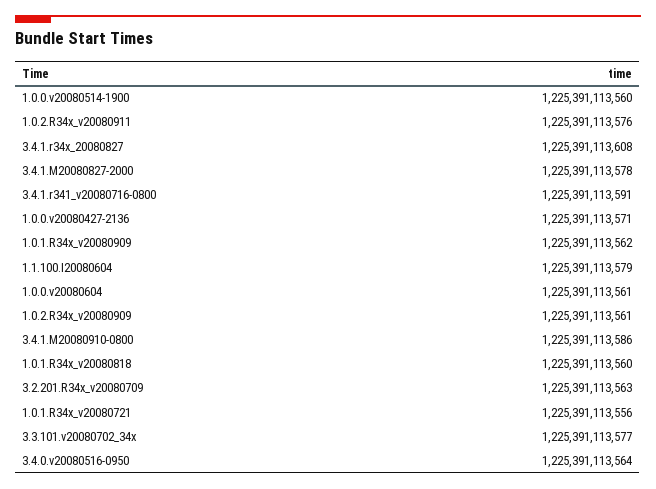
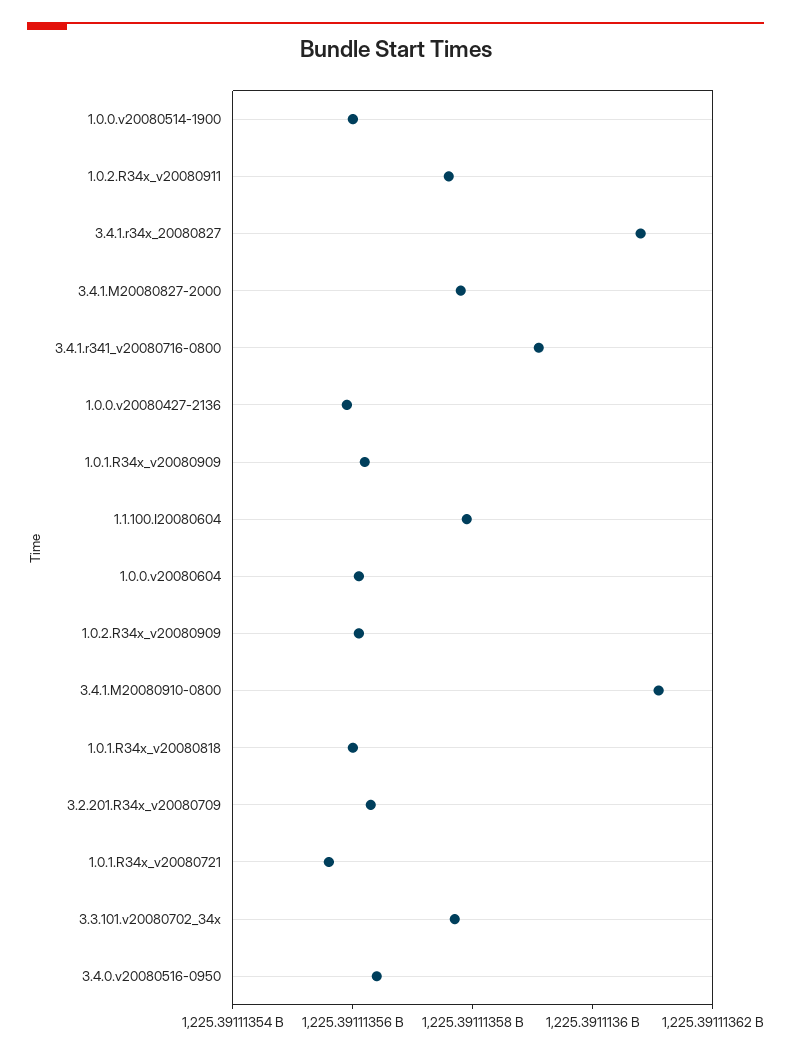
1.0.0.v20080427-2136: 1225391113571 -> 1225391113560
3.4.1.M20080910-0800: 1225391113586 -> 1225391113610

